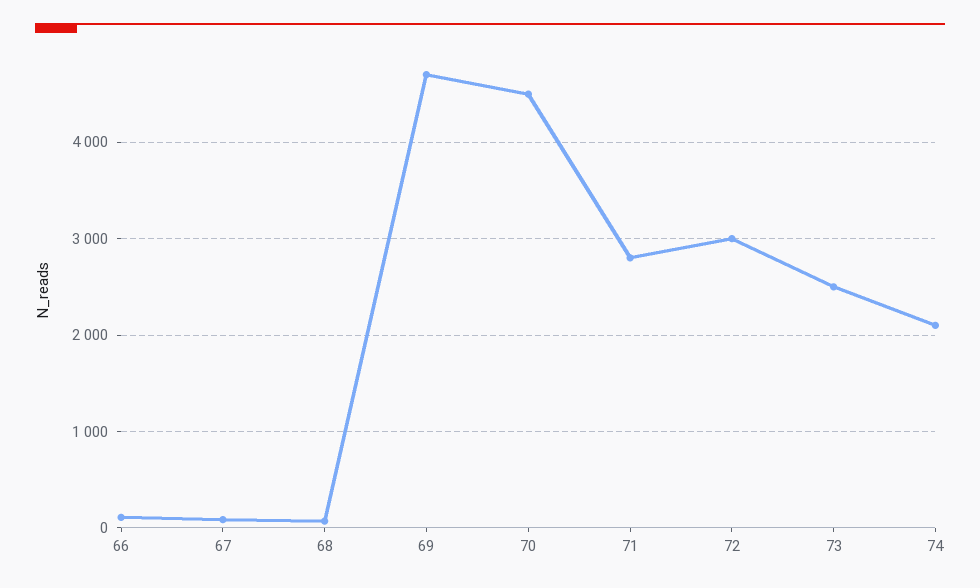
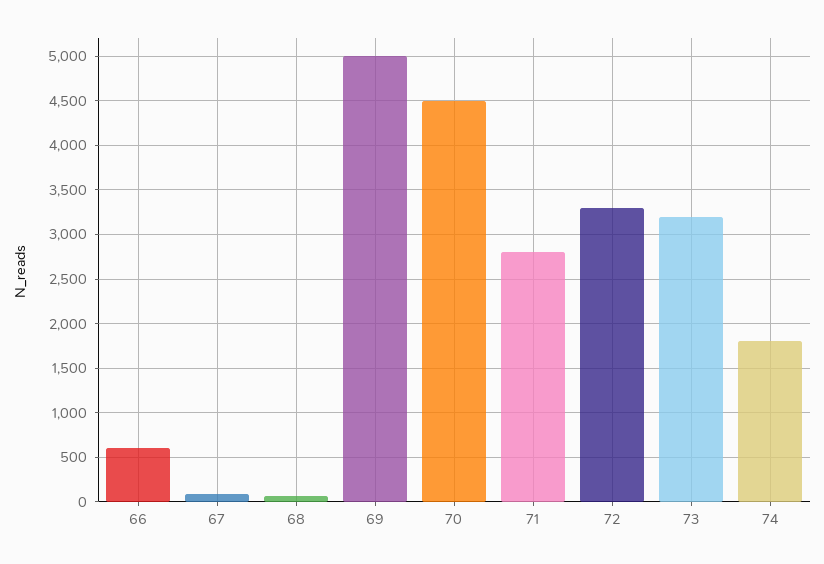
66: 100 -> 600
69: 4700 -> 5000
72: 3000 -> 3300
73: 2500 -> 3200
74: 2100 -> 1800

